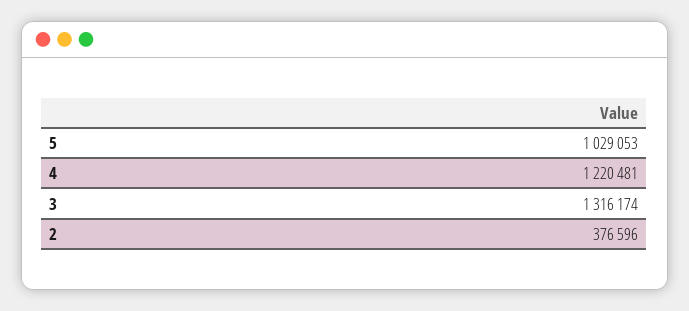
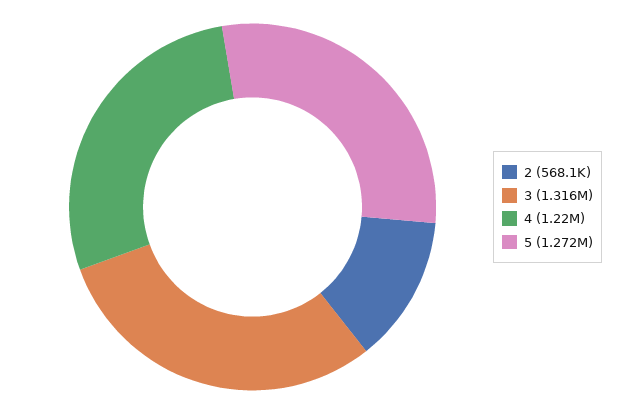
5: 1029053 -> 1272000
2: 376596 -> 568100

